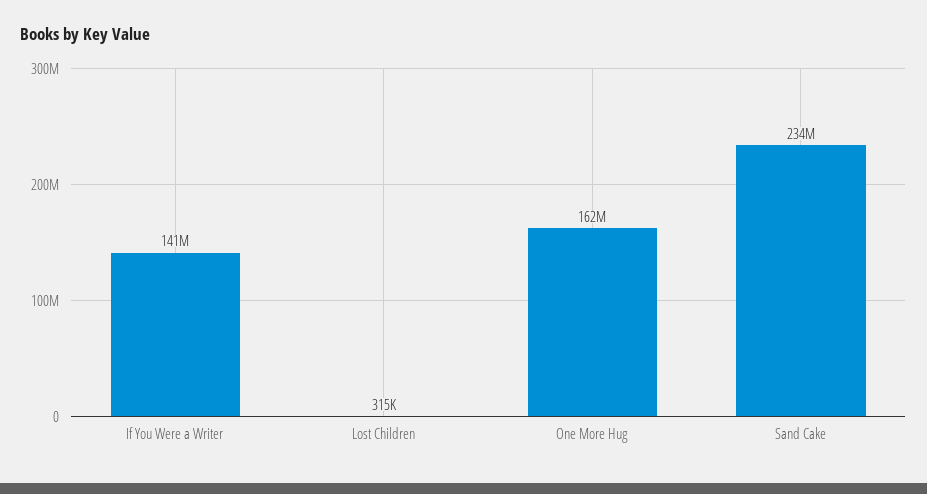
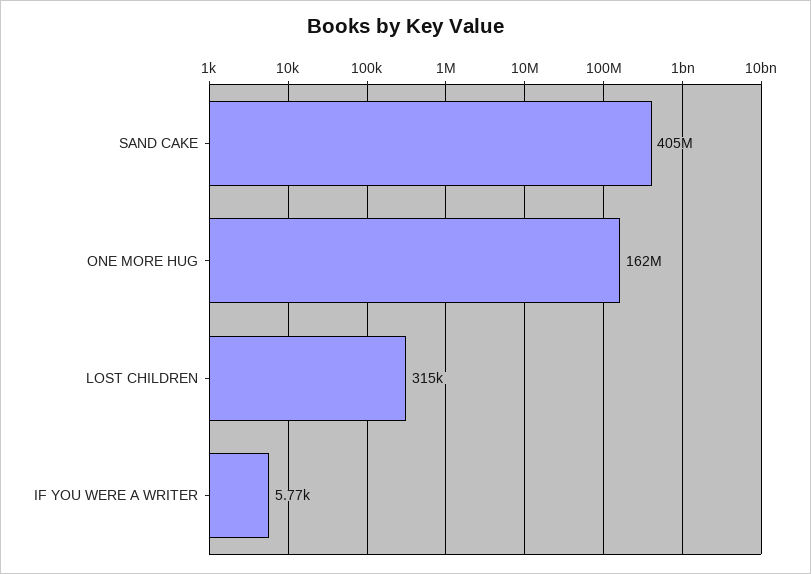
If You Were a Writer: 141000000 -> 5770
Sand Cake: 234000000 -> 405000000

